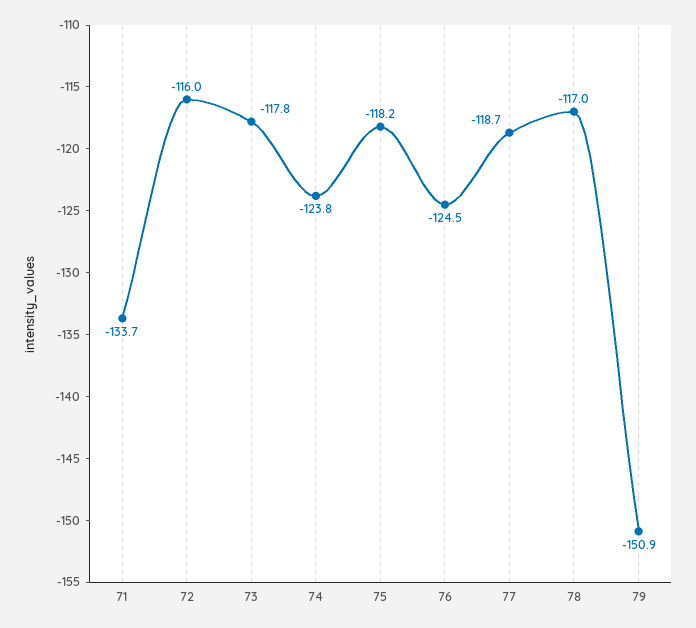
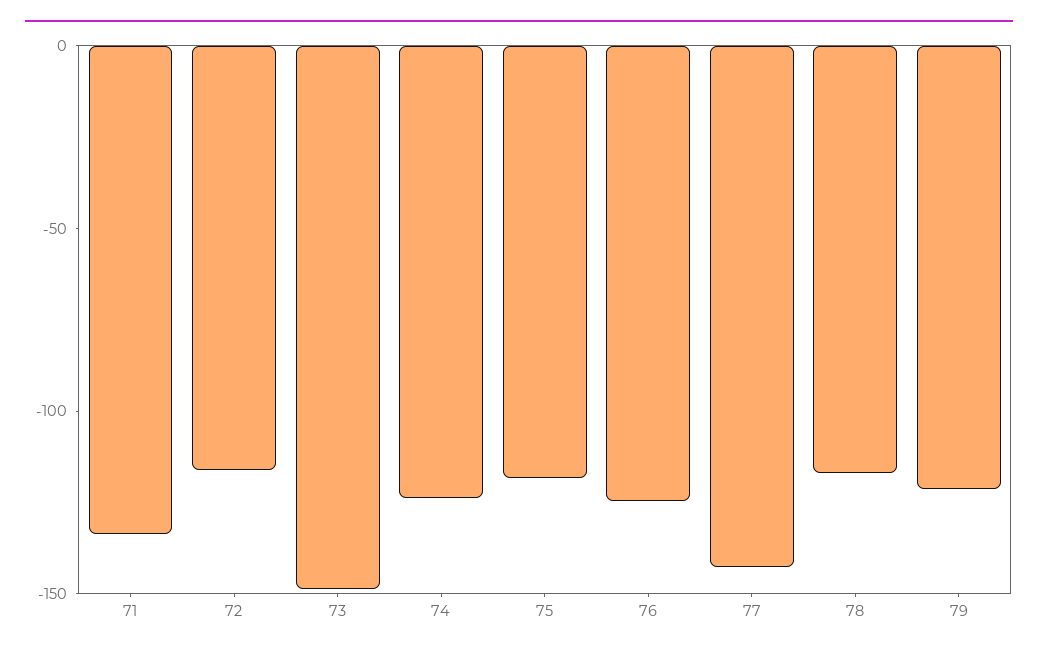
73: -117.8 -> -150
77: -118.7 -> -140
79: -150.9 -> -120

